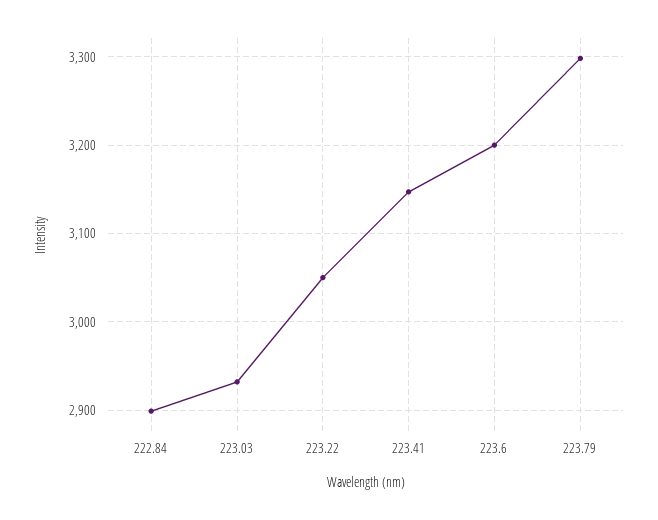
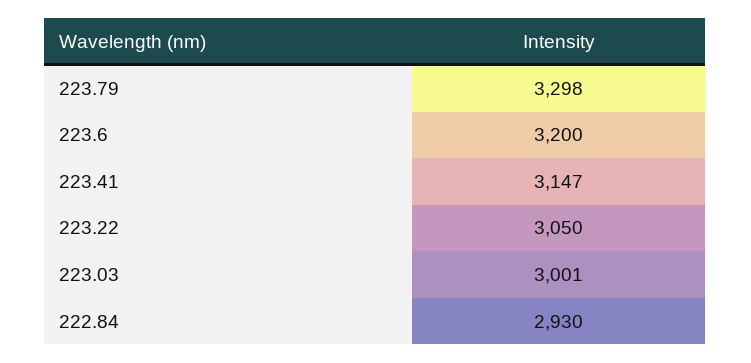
222.84: 2900 -> 2930
223.03: 2930 -> 3001

